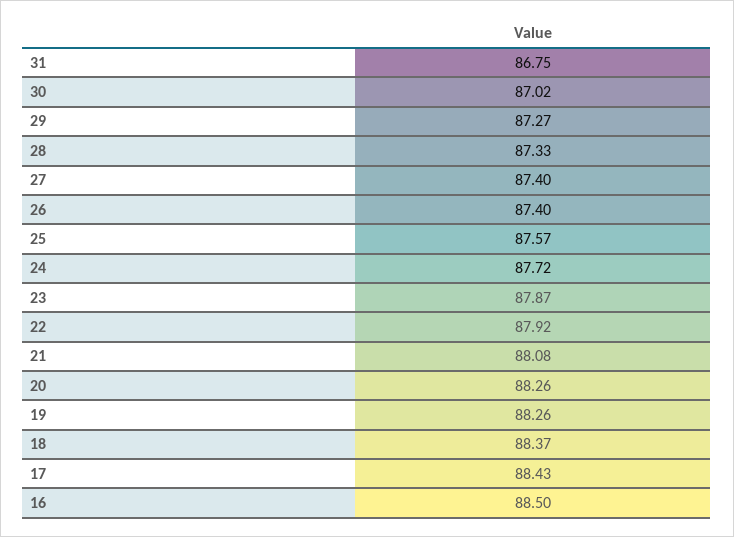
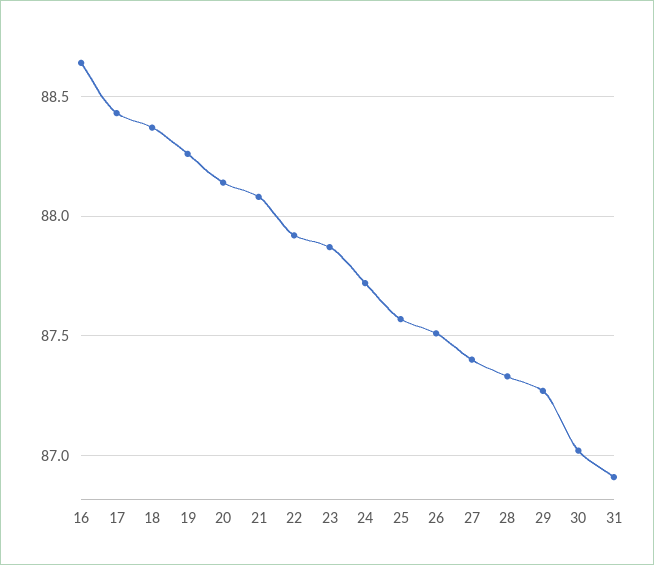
31: 86.75 -> 86.9
26: 87.4 -> 87.5
20: 88.26 -> 88.15
16: 88.5 -> 88.65

